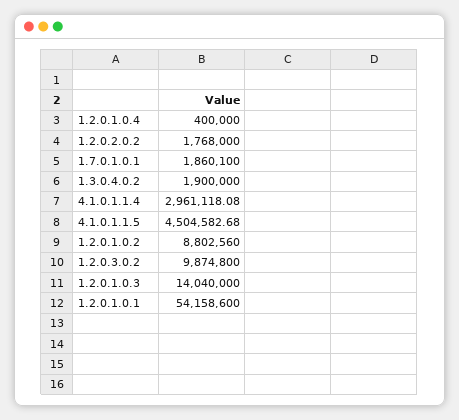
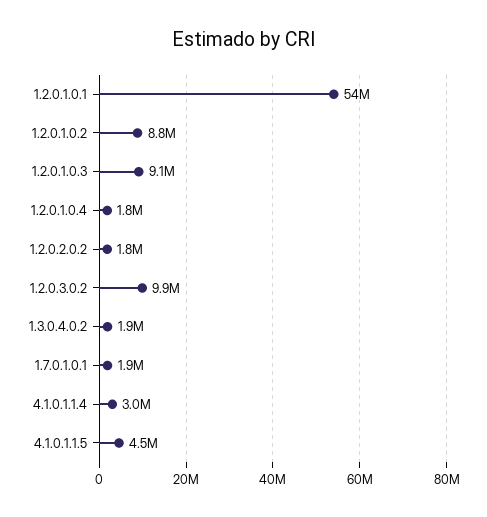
1.2.0.1.0.4: 400000 -> 1800000
1.2.0.1.0.3: 14040000 -> 9100000

